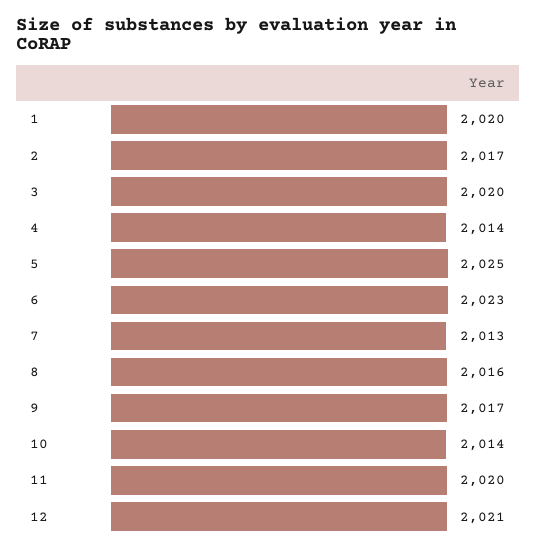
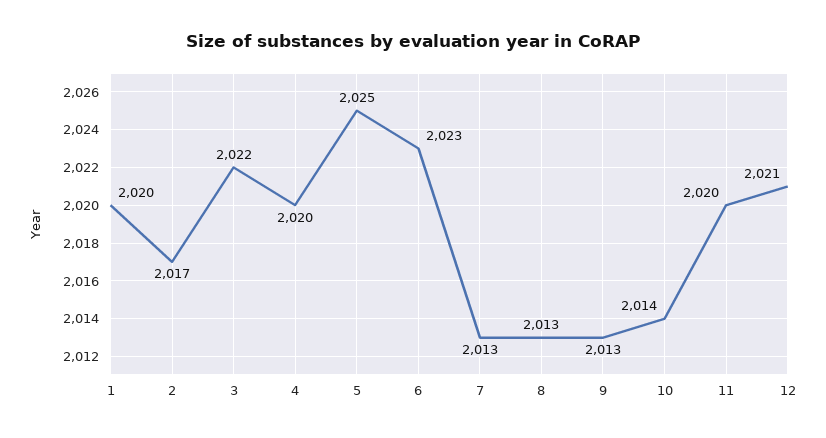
3: 2020 -> 2022
4: 2014 -> 2020
8: 2016 -> 2013
9: 2017 -> 2013

